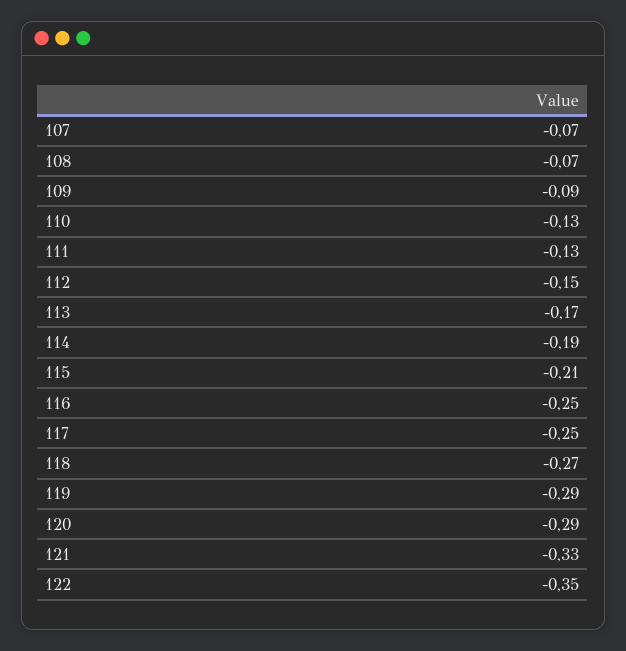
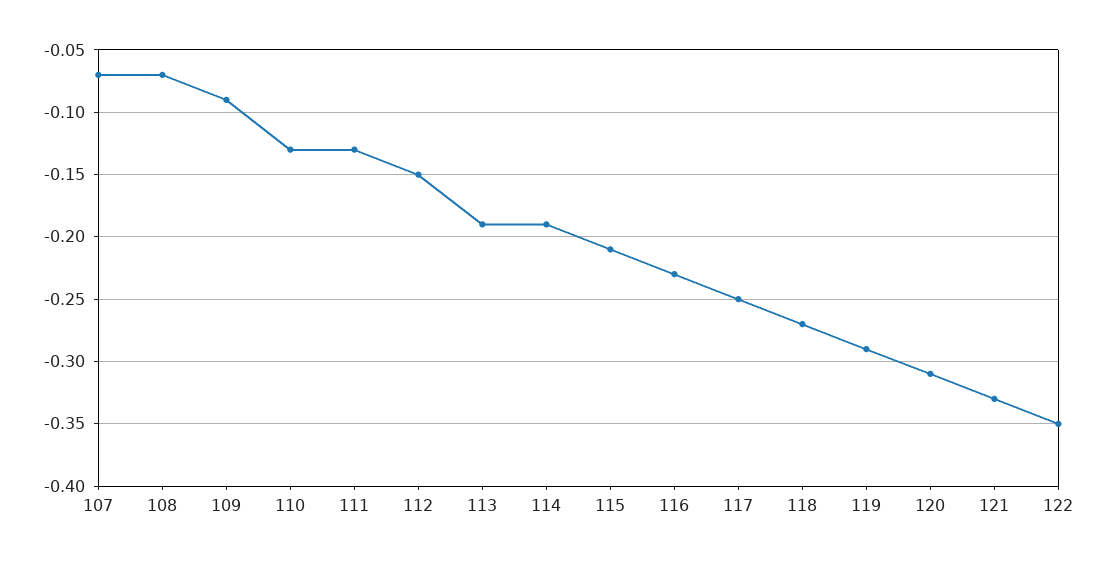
113: -0.17 -> -0.19
116: -0.25 -> -0.23
120: -0.29 -> -0.31

